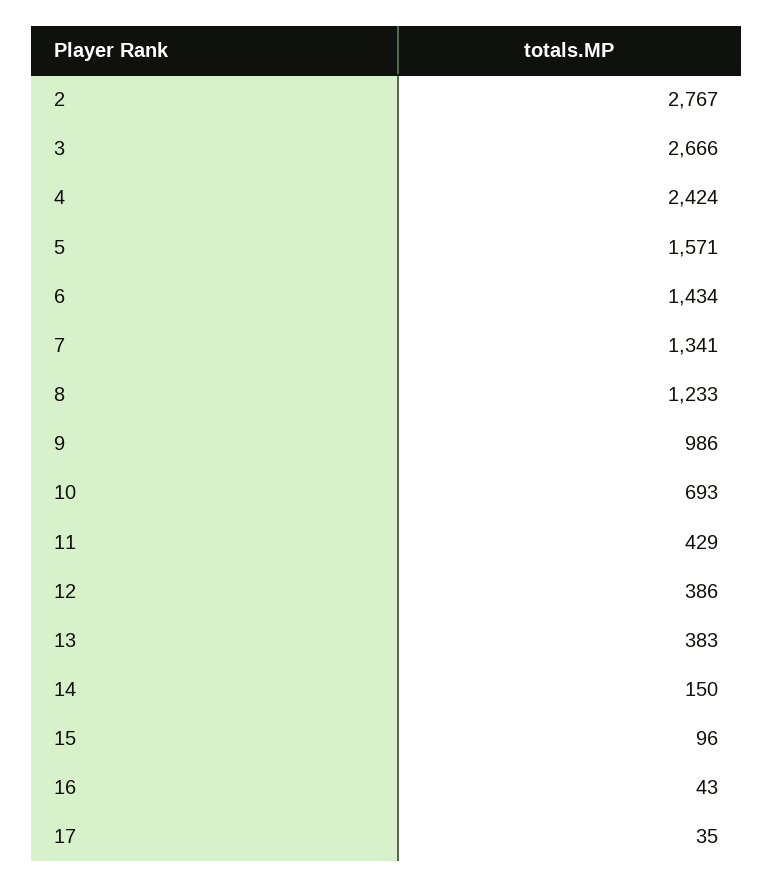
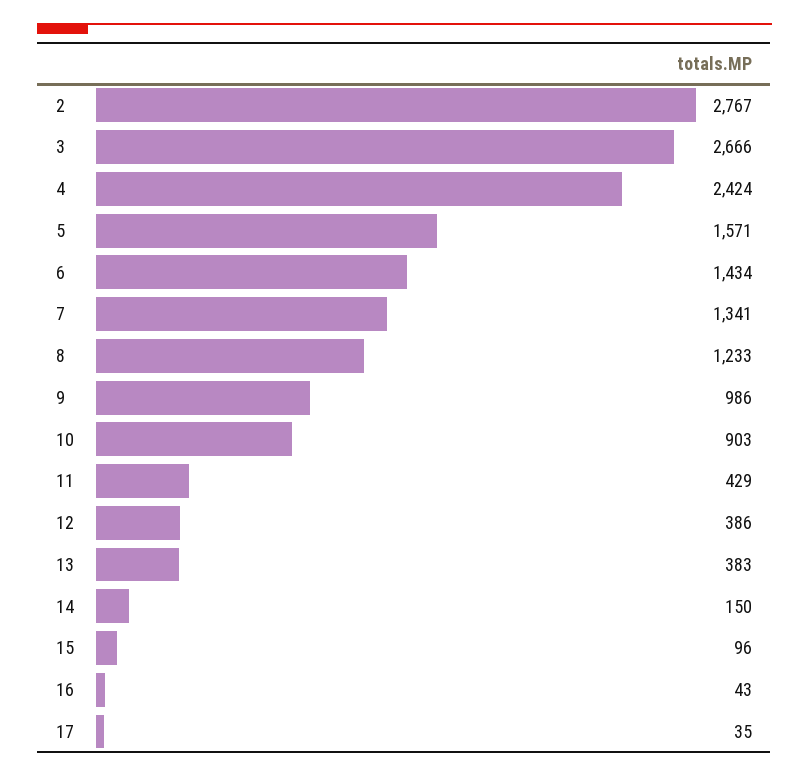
10: 693 -> 903

